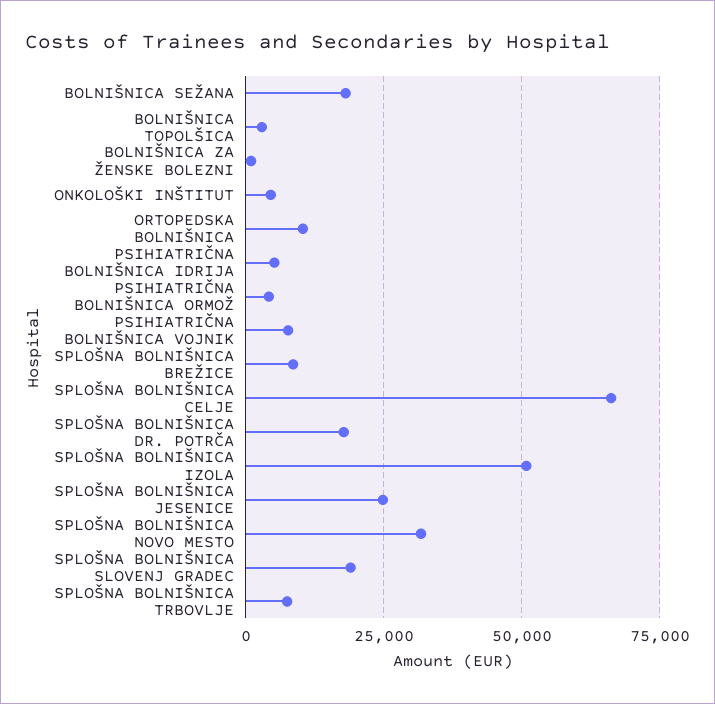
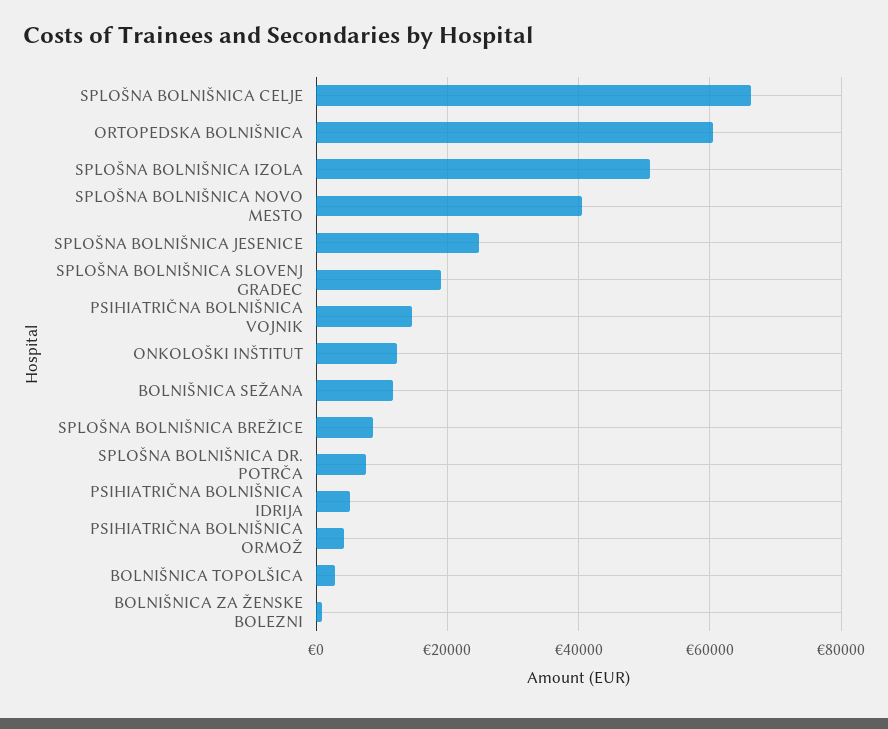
BOLNIŠNICA SEŽANA: 17500 -> 12000
ONKOLOŠKI INŠTITUT: 5000 -> 12000
ORTOPEDSKA BOLNIŠNICA: 10000 -> 60000
PSIHIATRIČNA BOLNIŠNICA VOJNIK: 7500 -> 14000
SPLOŠNA BOLNIŠNICA DR. POTRČA: 17500 -> 8000
SPLOŠNA BOLNIŠNICA NOVO MESTO: 32500 -> 40000
SPLOŠNA BOLNIŠNICA TRBOVLJE: 7500 -> none

